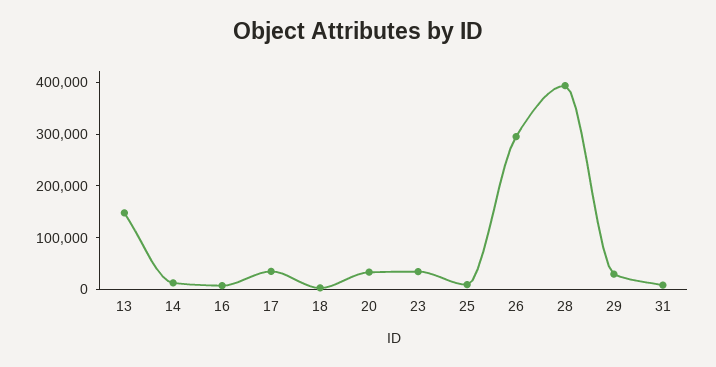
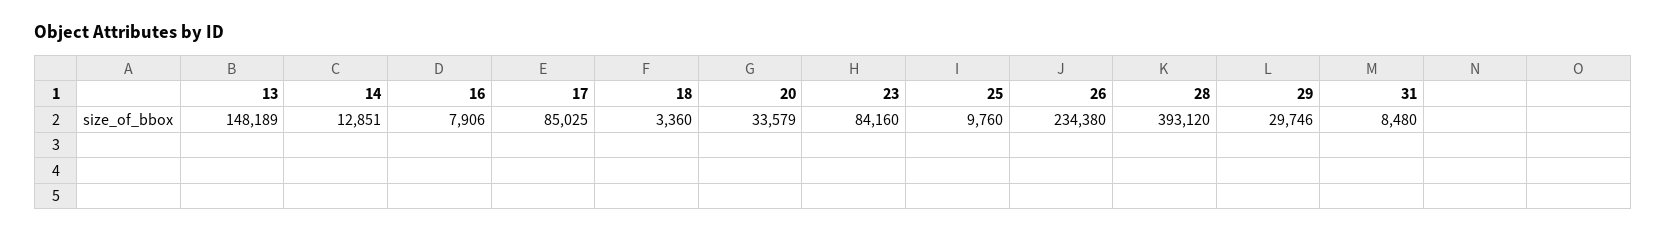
17: 40000 -> 85025
23: 40000 -> 84160
26: 300000 -> 234380

